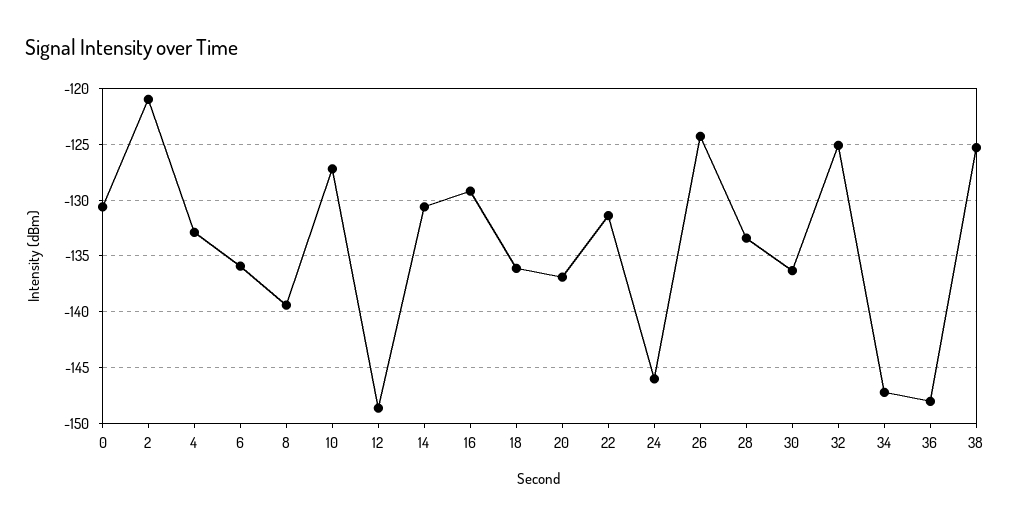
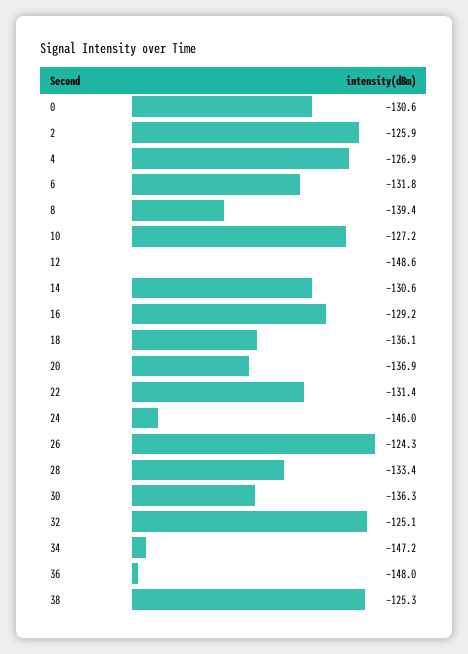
2: -121 -> -125.9
4: -133 -> -126.9
6: -136 -> -131.8

